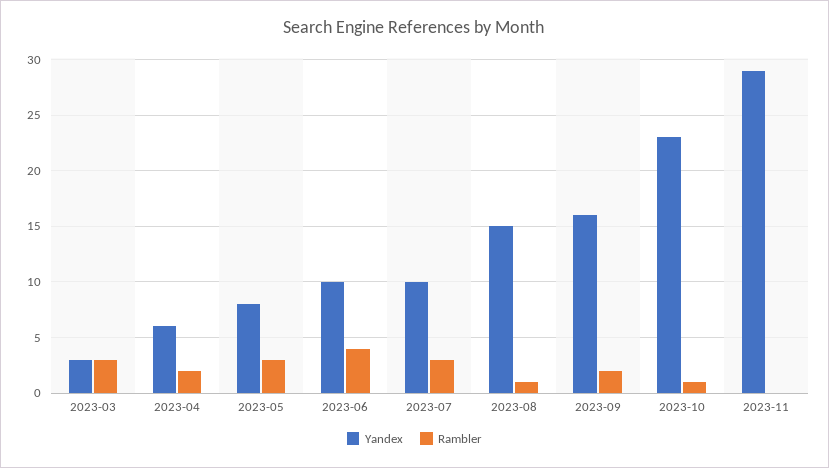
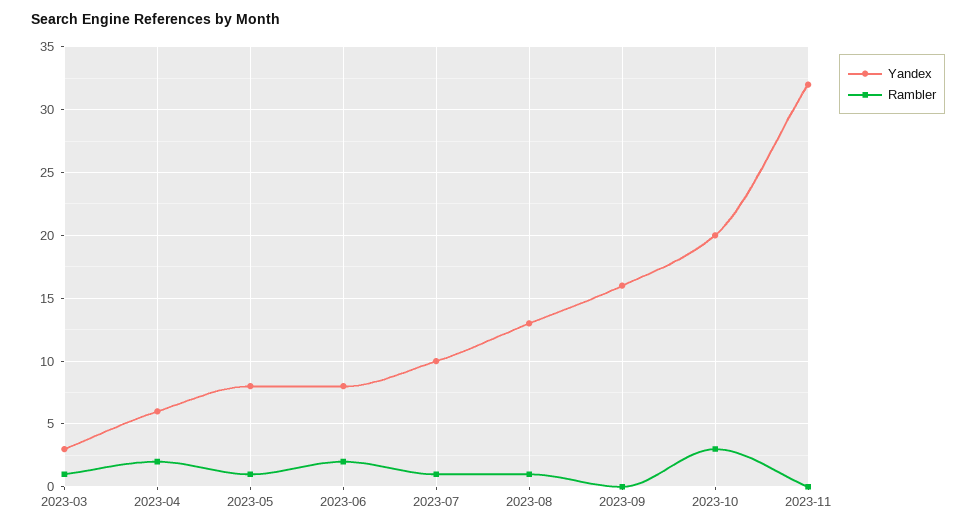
Rambler, 2023-03: 3 -> 1
Rambler, 2023-05: 3 -> 1
Yandex, 2023-06: 10 -> 8
Rambler, 2023-06: 4 -> 2
Rambler, 2023-07: 3 -> 1
Yandex, 2023-08: 15 -> 13
Rambler, 2023-09: 2 -> 0
Yandex, 2023-10: 23 -> 20
Rambler, 2023-10: 1 -> 3
Yandex, 2023-11: 29 -> 32

